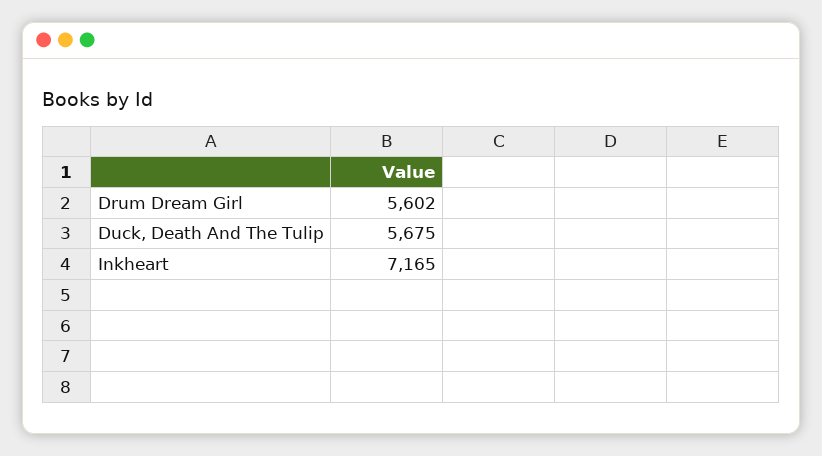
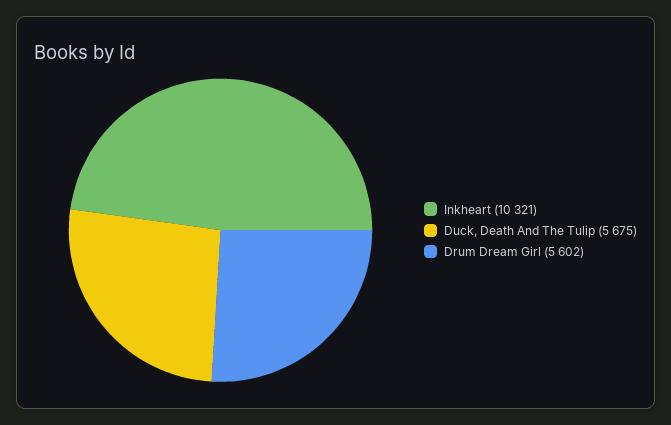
Inkheart: 7165 -> 10321

